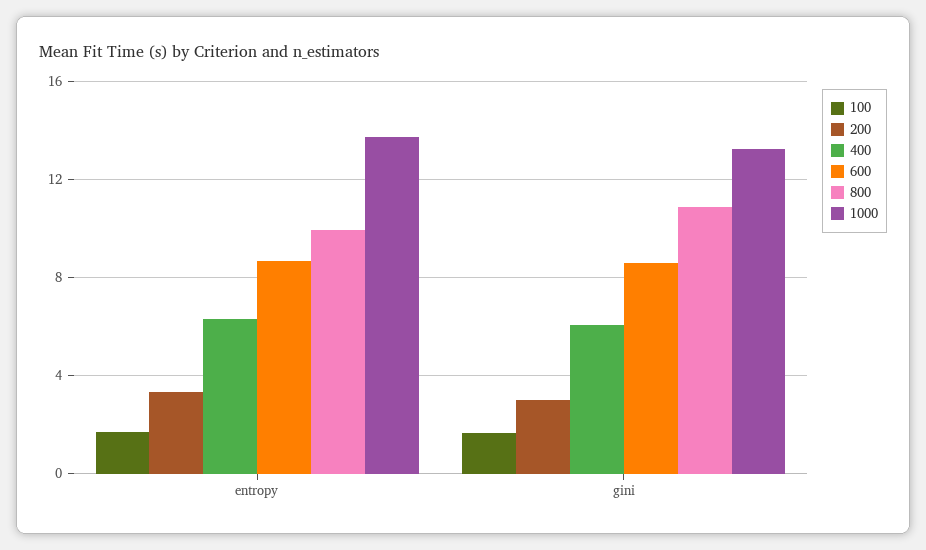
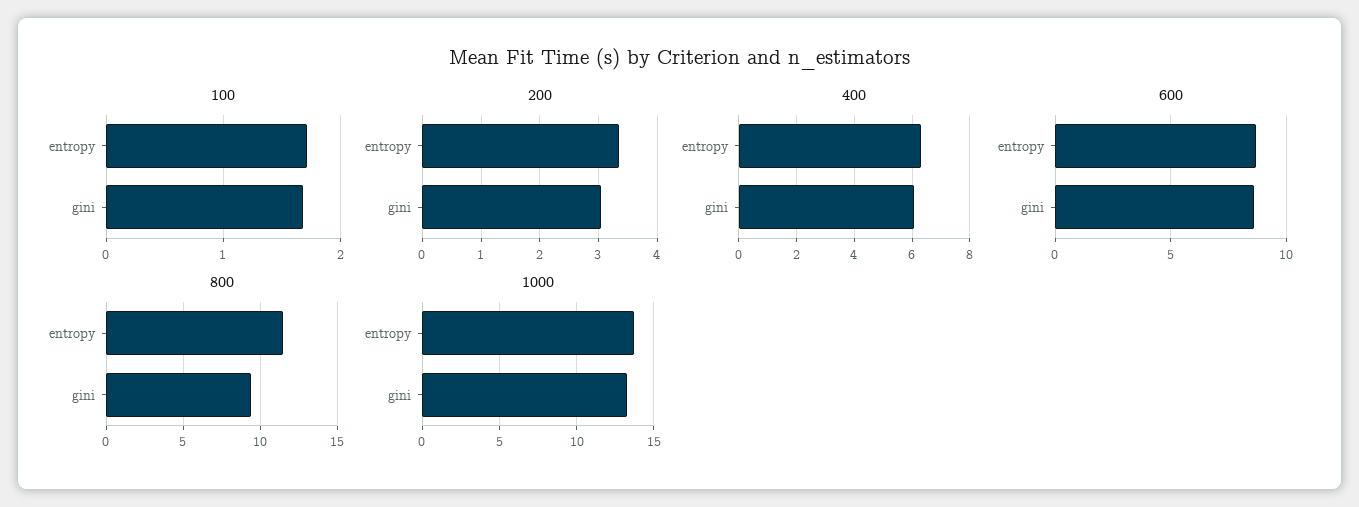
800, entropy: 10 -> 11.5
800, gini: 11 -> 9.5

